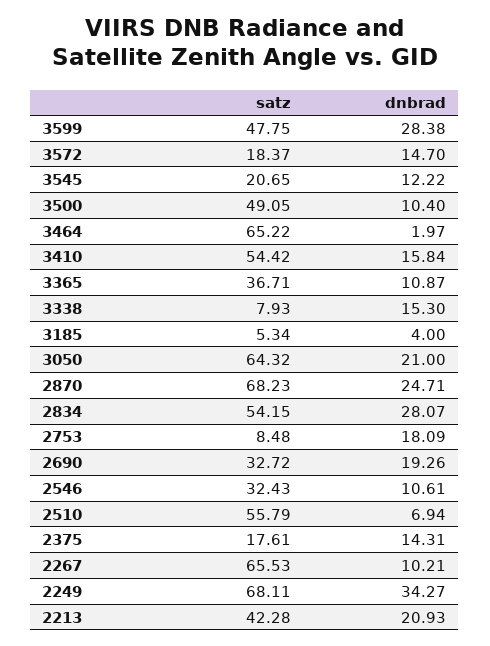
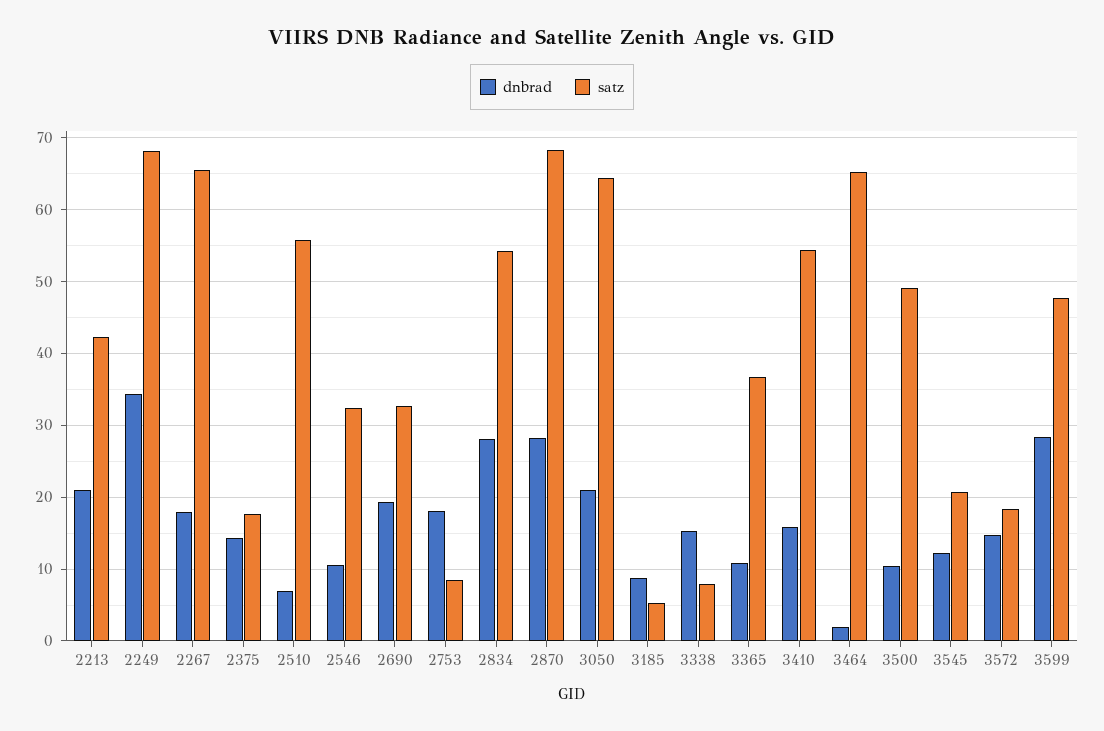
dnbrad, 3185: 4 -> 9
dnbrad, 2870: 24.71 -> 28
dnbrad, 2267: 10.21 -> 18

